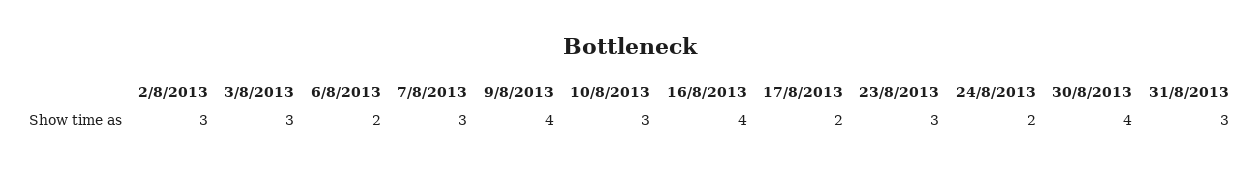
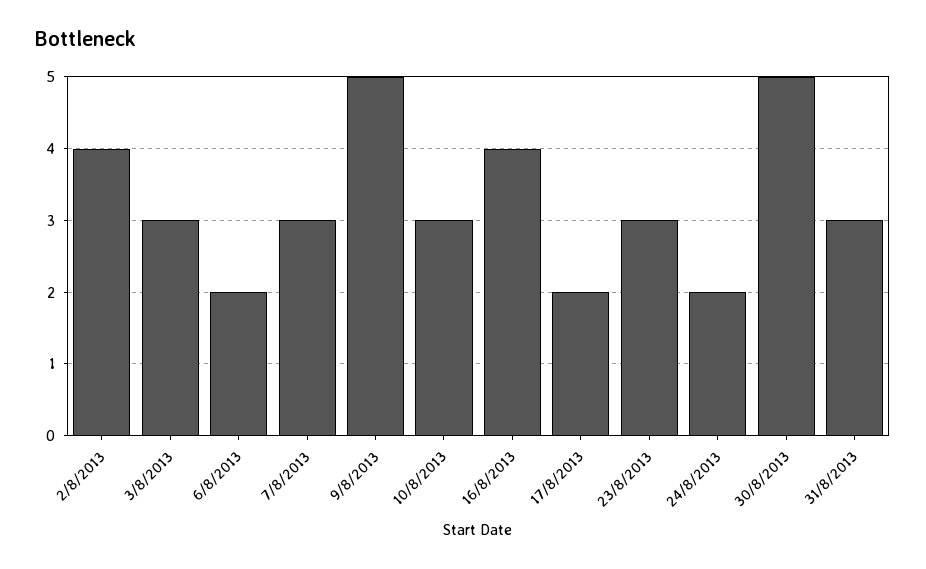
2/8/2013: 3 -> 4
9/8/2013: 4 -> 5
30/8/2013: 4 -> 5

